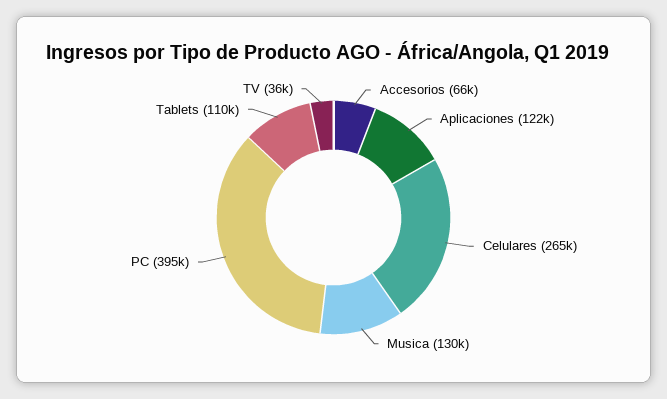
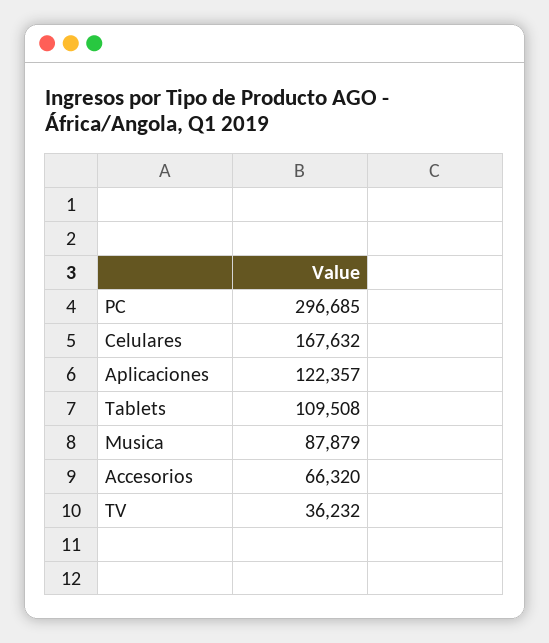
Celulares: 265000 -> 167632
Musica: 130000 -> 87879
PC: 395000 -> 296685

